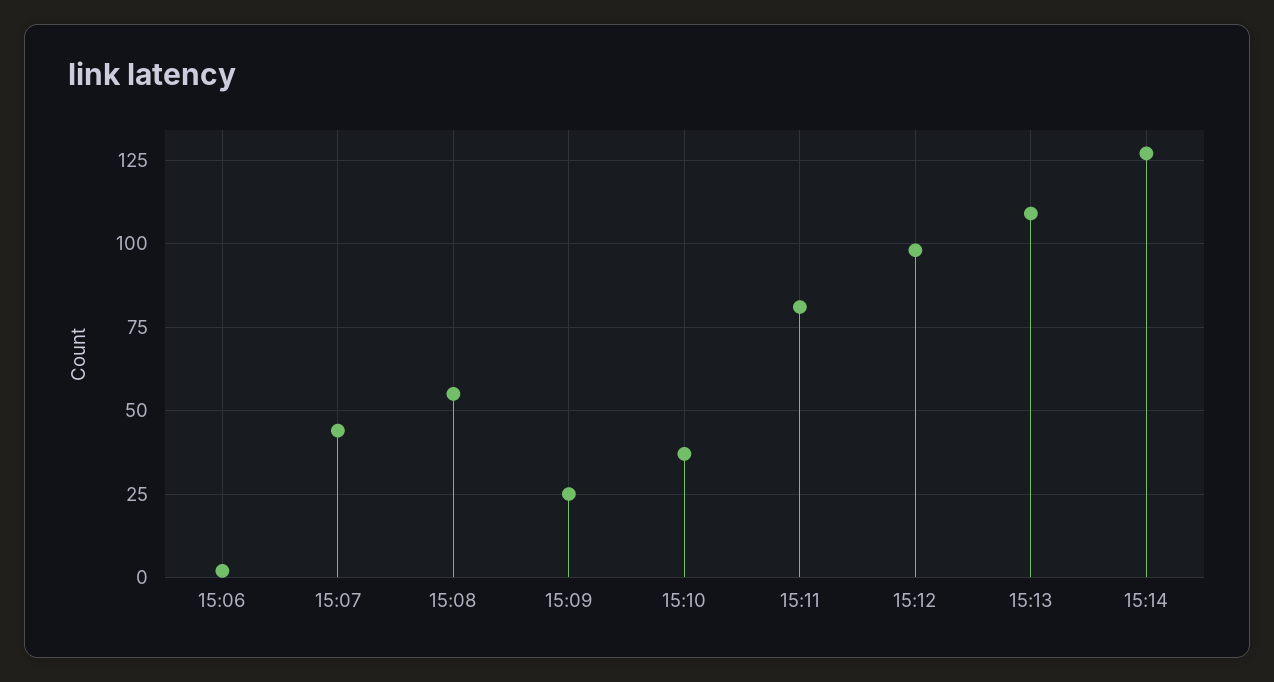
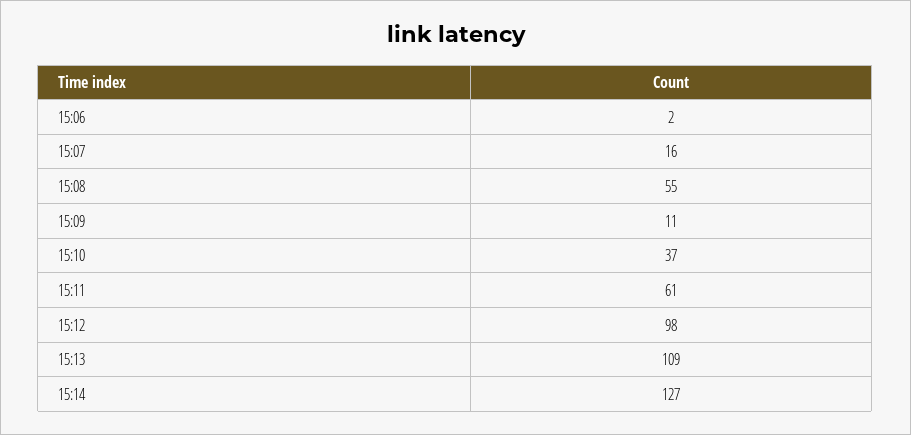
15:07: 45 -> 16
15:09: 25 -> 11
15:11: 80 -> 61

